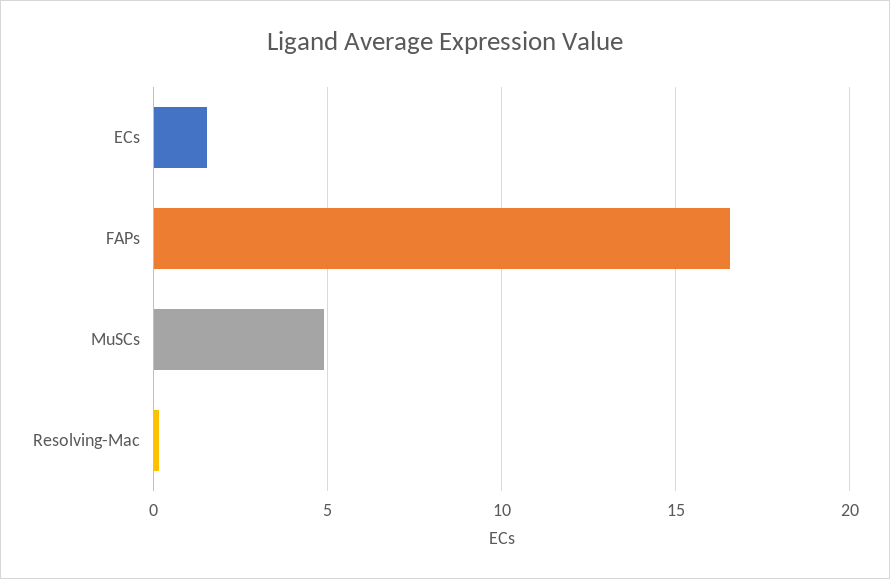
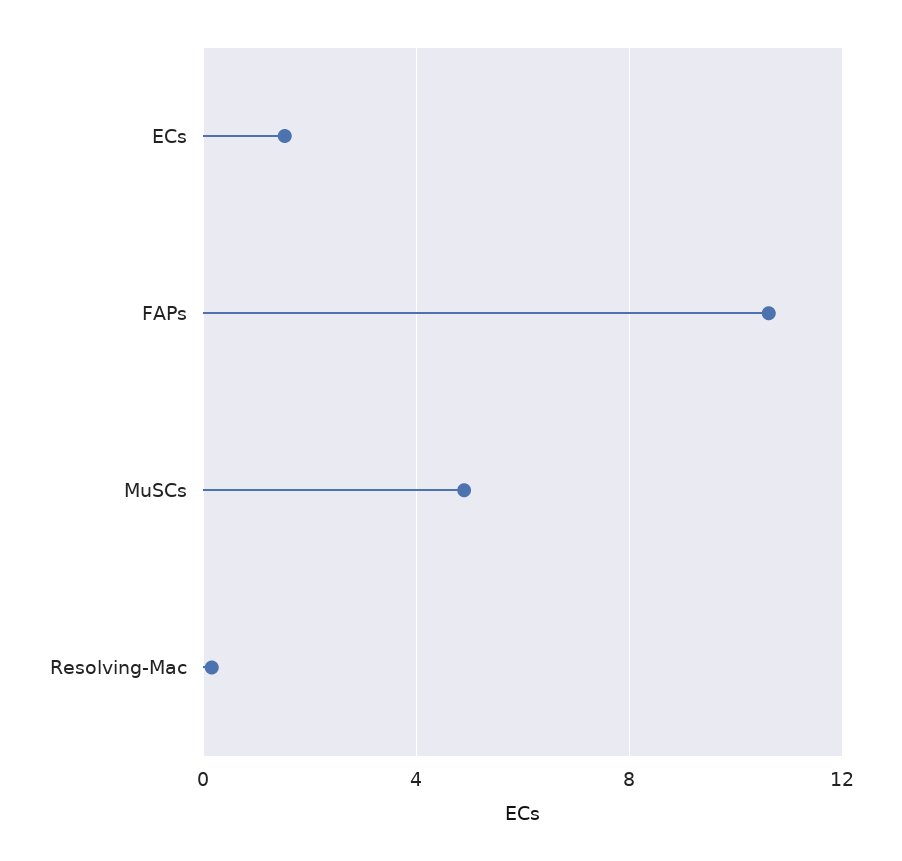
FAPs: 16.5 -> 10.5

